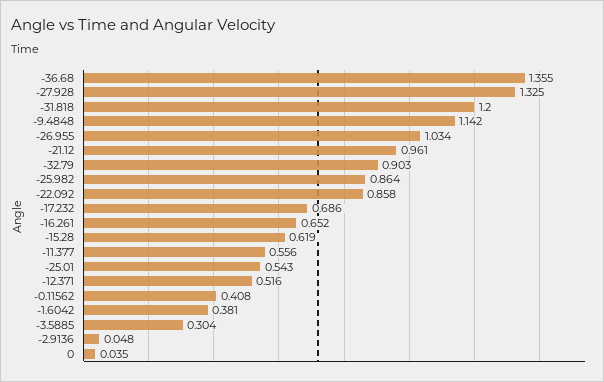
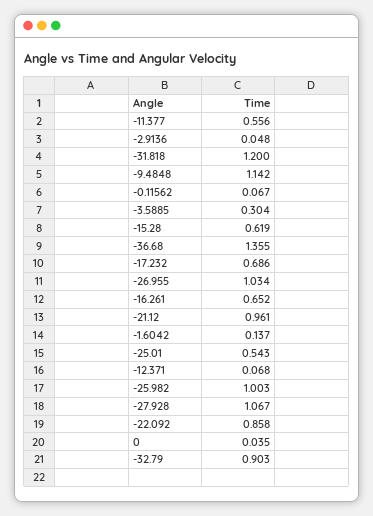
-27.928: 1.325 -> 1.067
-25.982: 0.864 -> 1.003
-12.371: 0.516 -> 0.068
-0.11562: 0.408 -> 0.067
-1.6042: 0.381 -> 0.137

